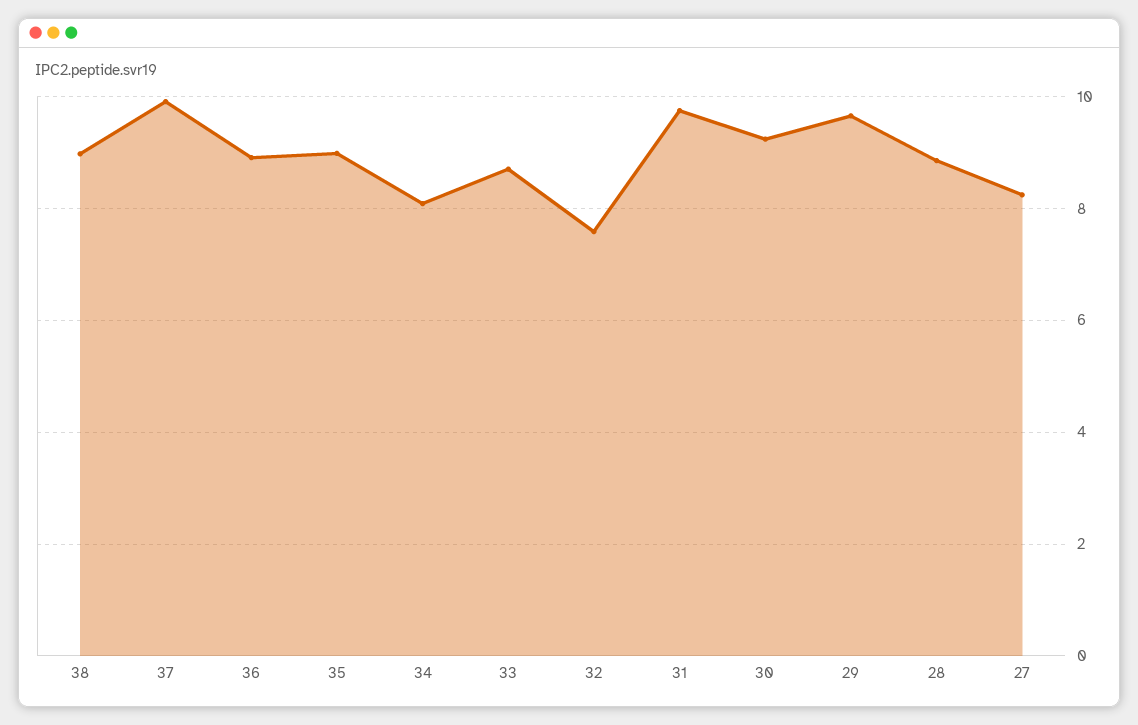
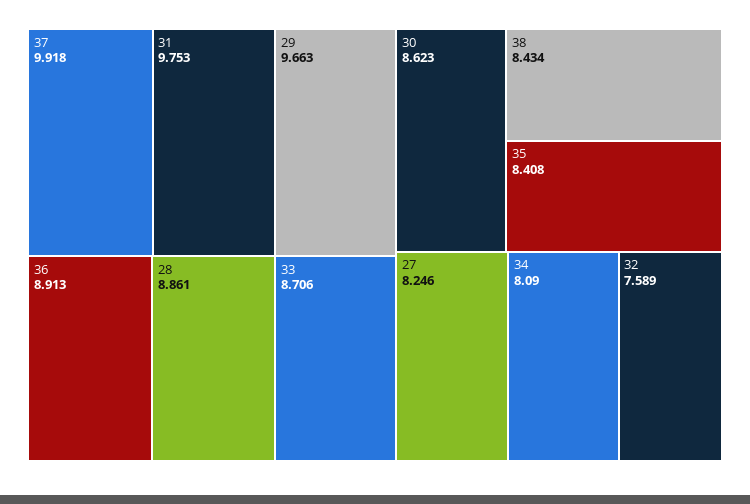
38: 9 -> 8.434
35: 9 -> 8.408
30: 9.2 -> 8.623

